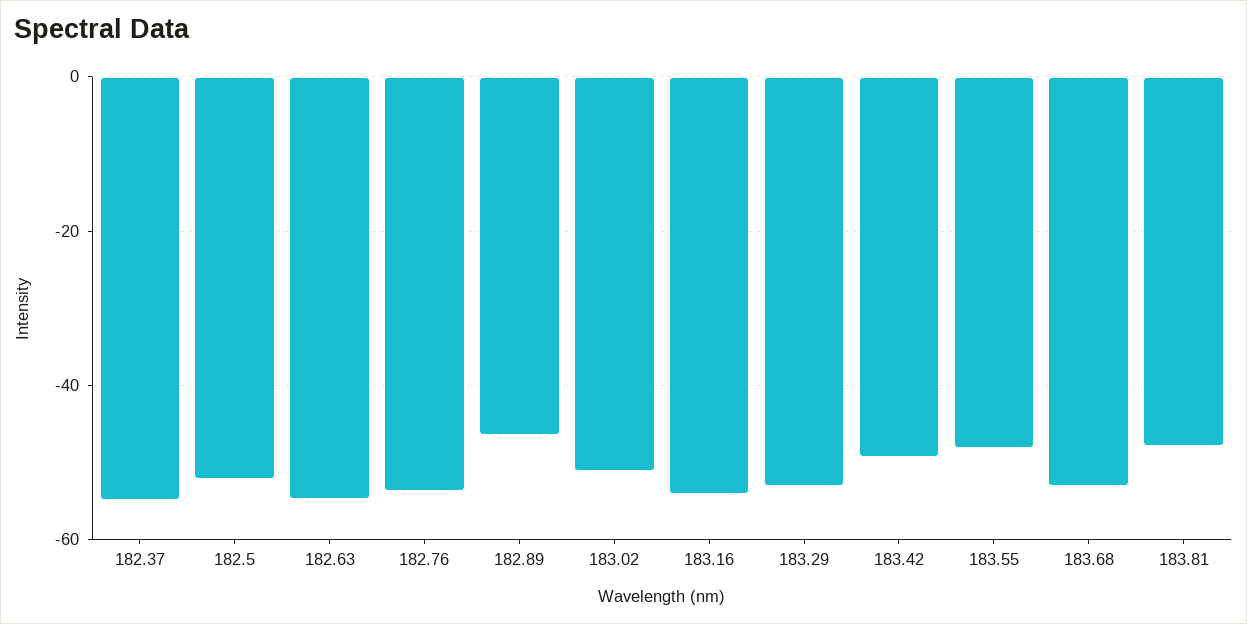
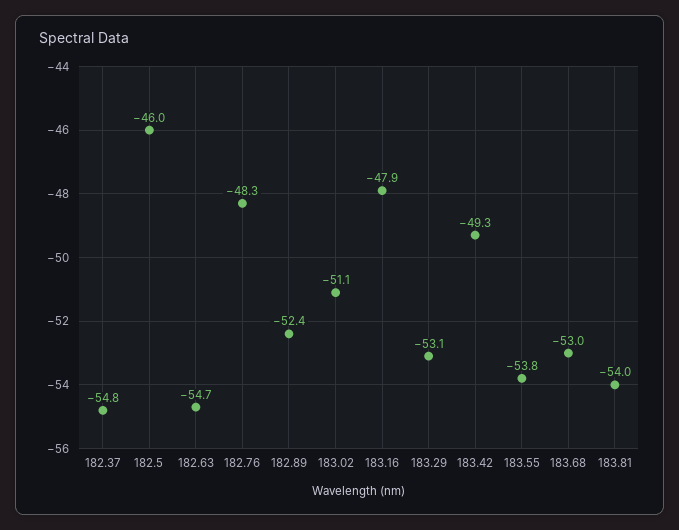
182.5: -52 -> -46
182.76: -54 -> -48.3
182.89: -46 -> -52.4
183.16: -54 -> -47.9
183.55: -48 -> -53.8
183.81: -48 -> -54

